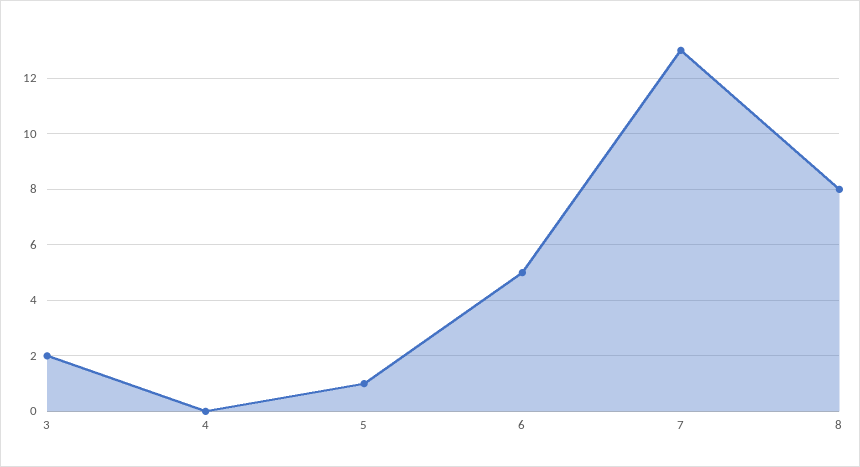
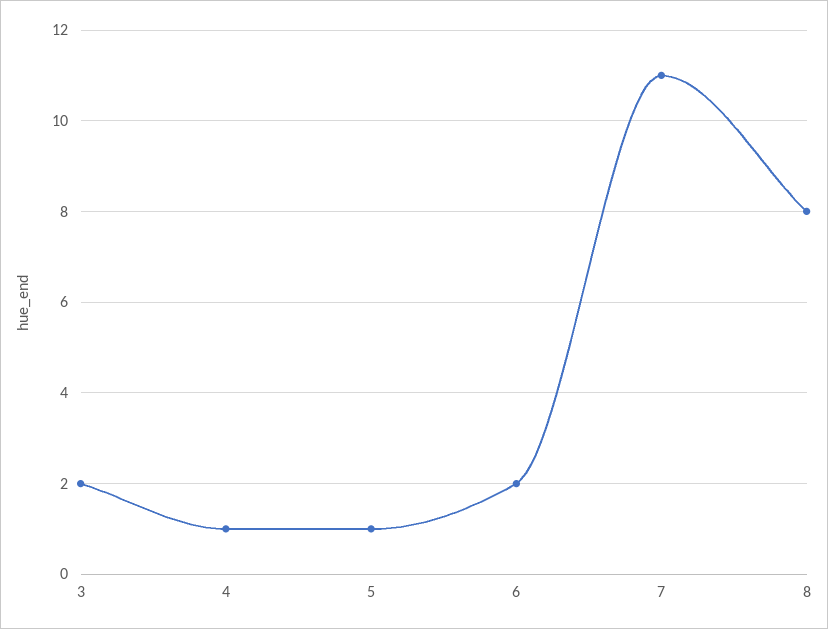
4: 0 -> 1
6: 5 -> 2
7: 13 -> 11

